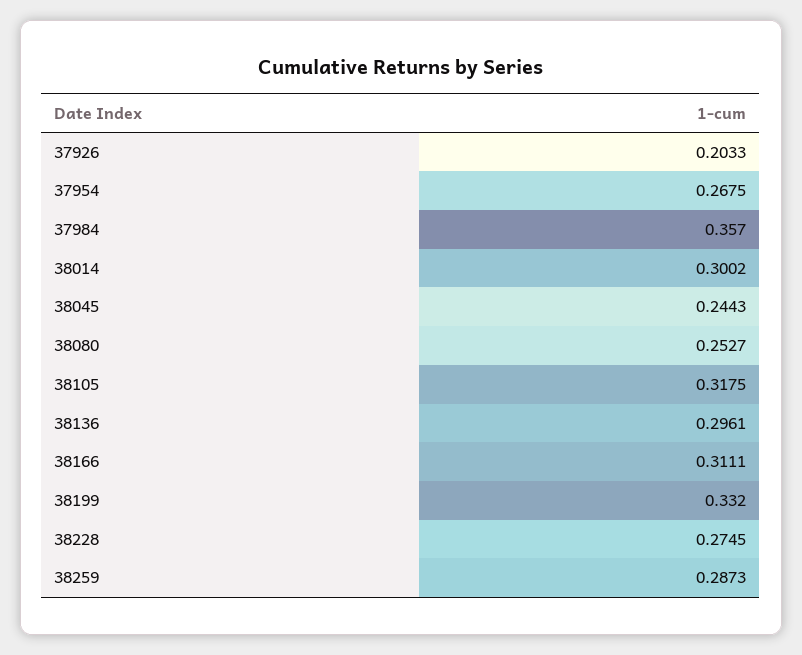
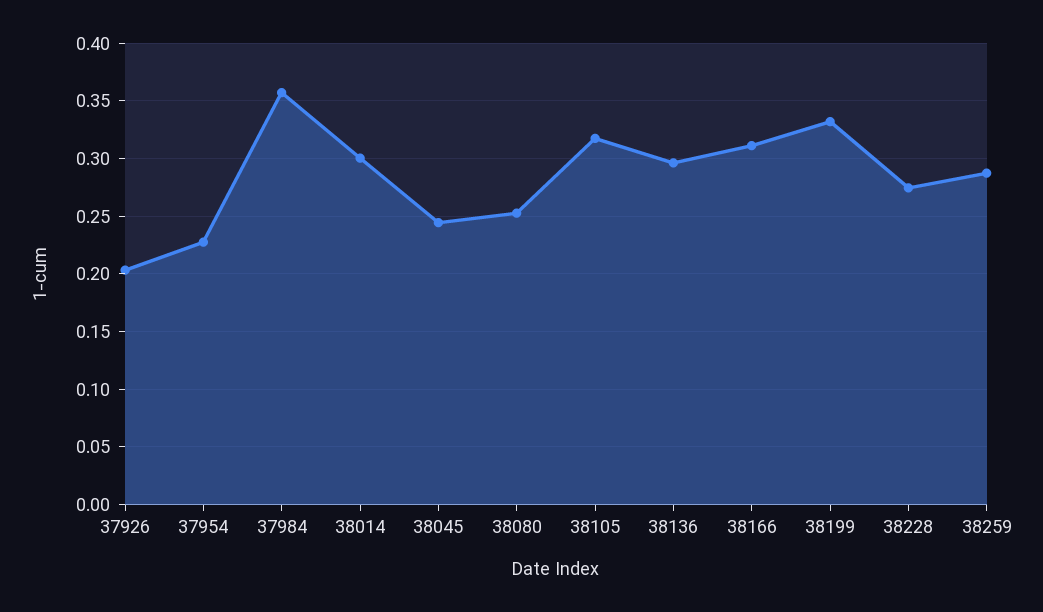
37954: 0.2675 -> 0.23

